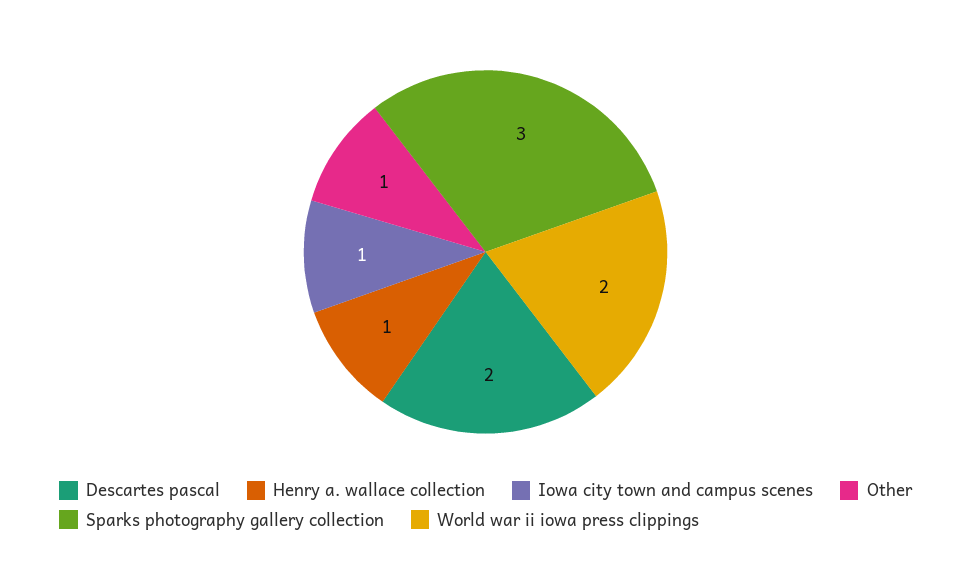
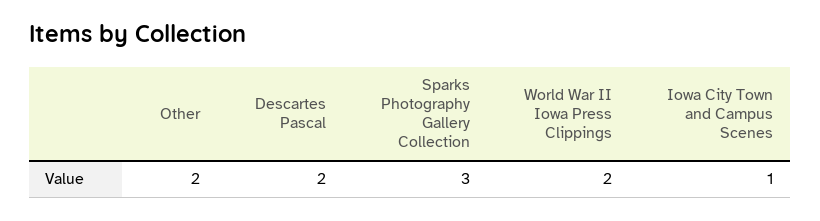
Henry a. wallace collection: 1 -> none
Other: 1 -> 2

